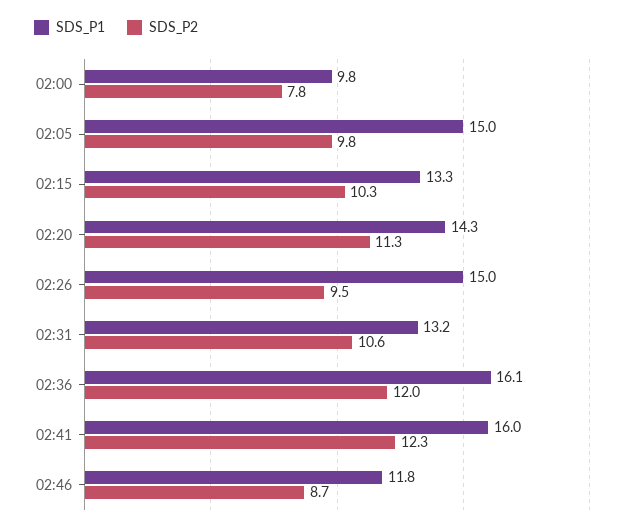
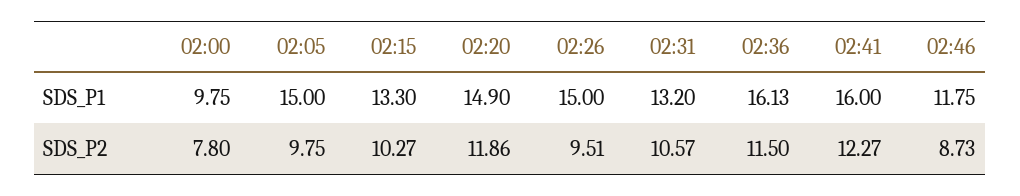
SDS_P1, 02:20: 14.3 -> 14.9
SDS_P2, 02:20: 11.3 -> 11.86
SDS_P2, 02:36: 12 -> 11.5

